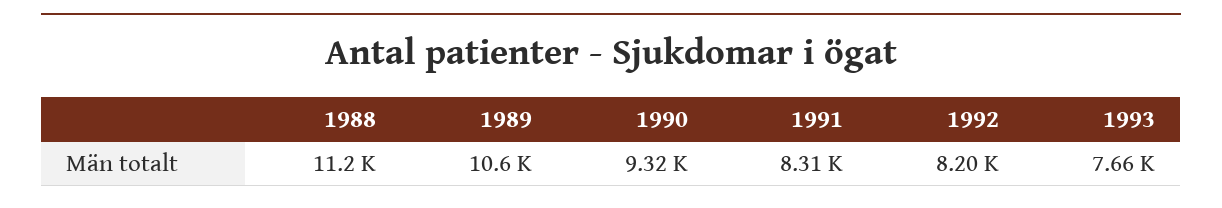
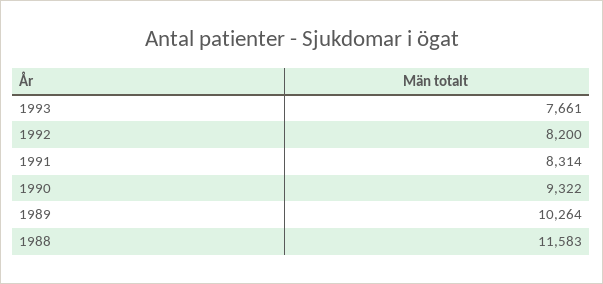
1988: 11200 -> 11583
1989: 10600 -> 10264

